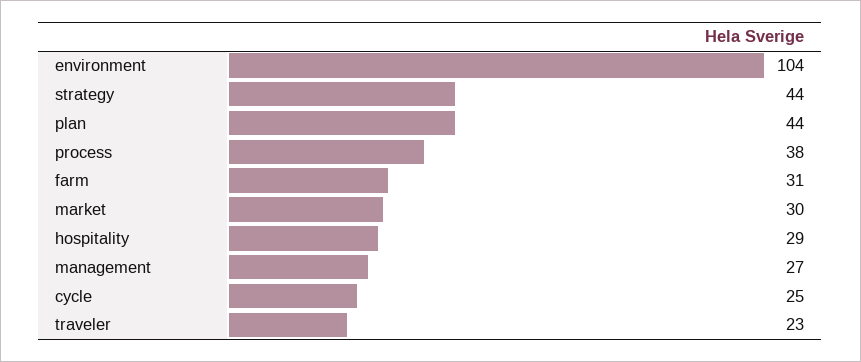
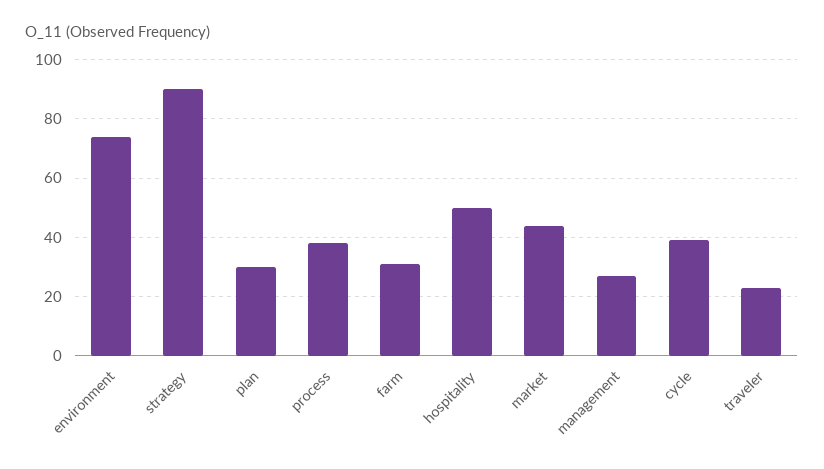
environment: 104 -> 75
strategy: 44 -> 90
plan: 44 -> 30
market: 30 -> 45
hospitality: 29 -> 50
cycle: 25 -> 40

